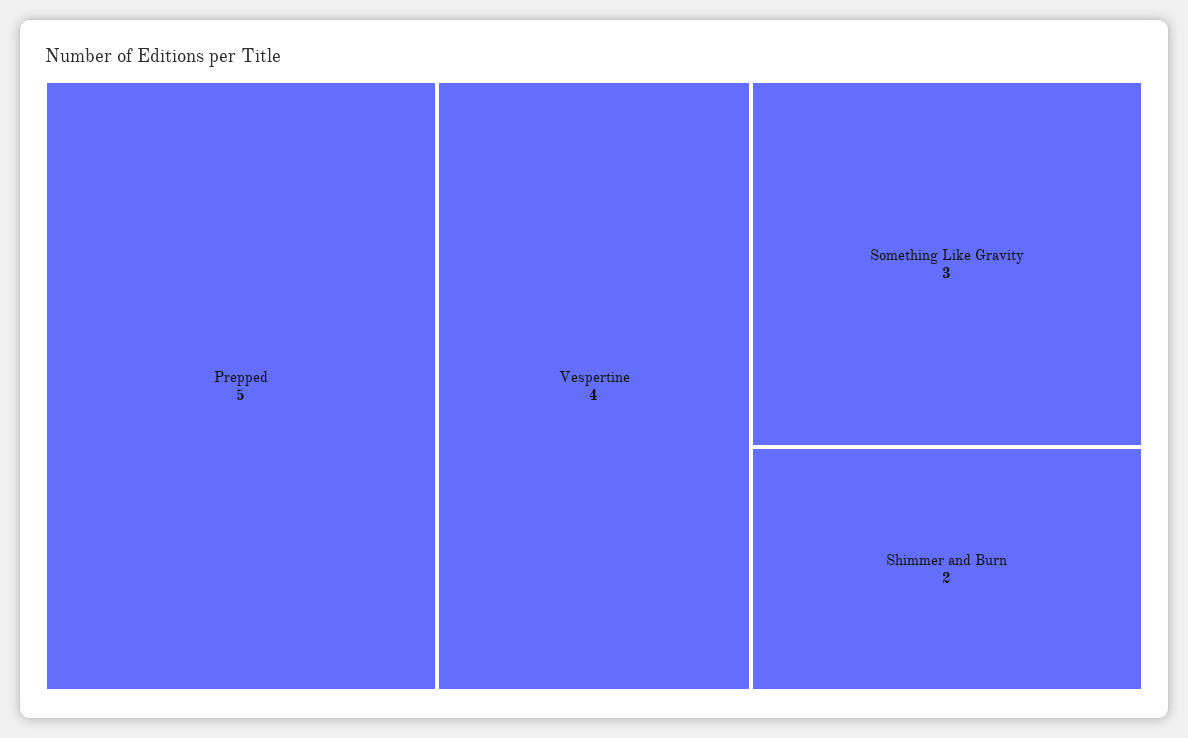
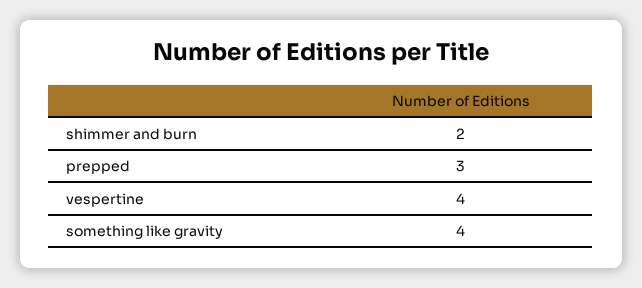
Prepped: 5 -> 3
Something Like Gravity: 3 -> 4

